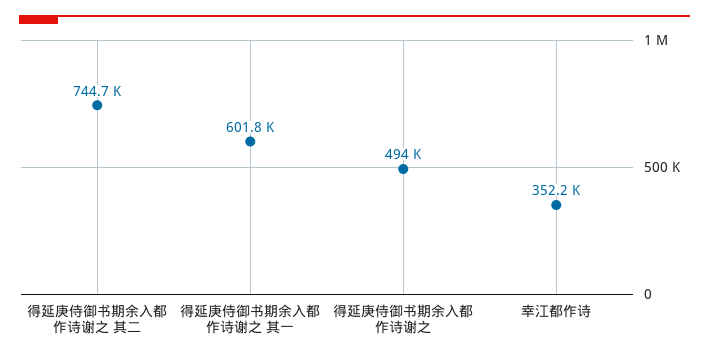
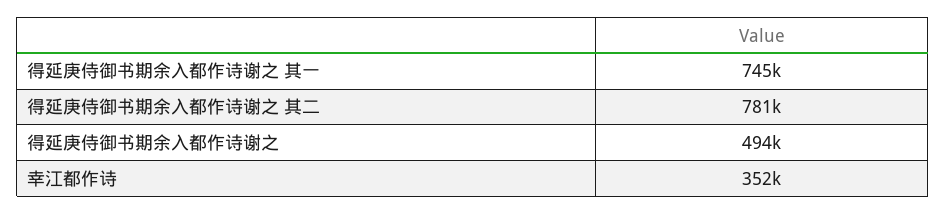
得延庚侍御书期余入都作诗谢之 其二: 744700 -> 781000
得延庚侍御书期余入都作诗谢之 其一: 601800 -> 745000

